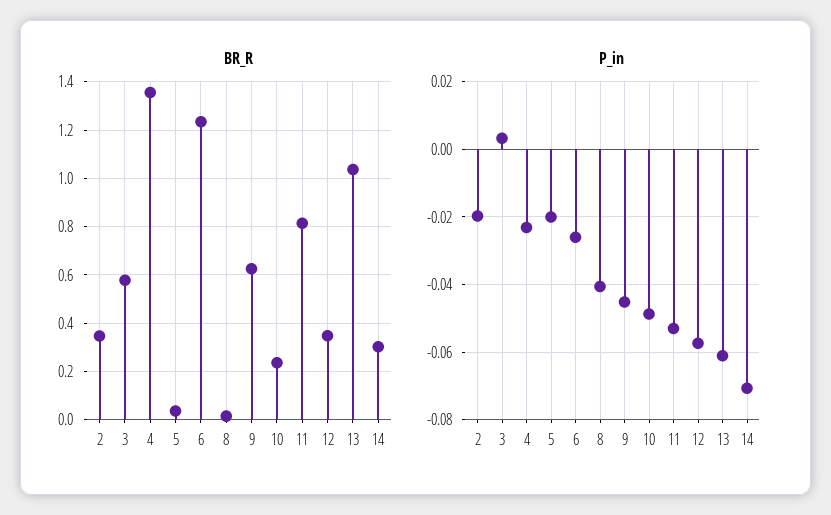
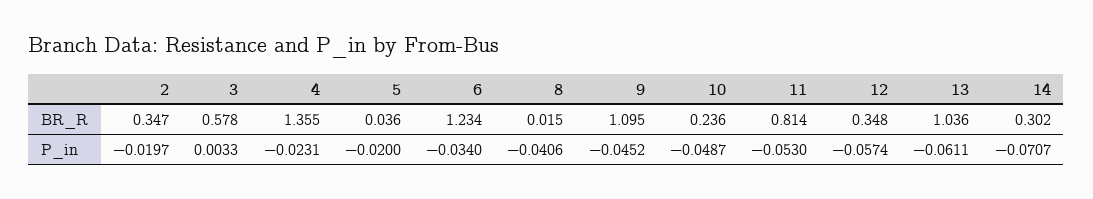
BR_R, 9: 0.625 -> 1.095
P_in, 6: -0.026 -> -0.034

